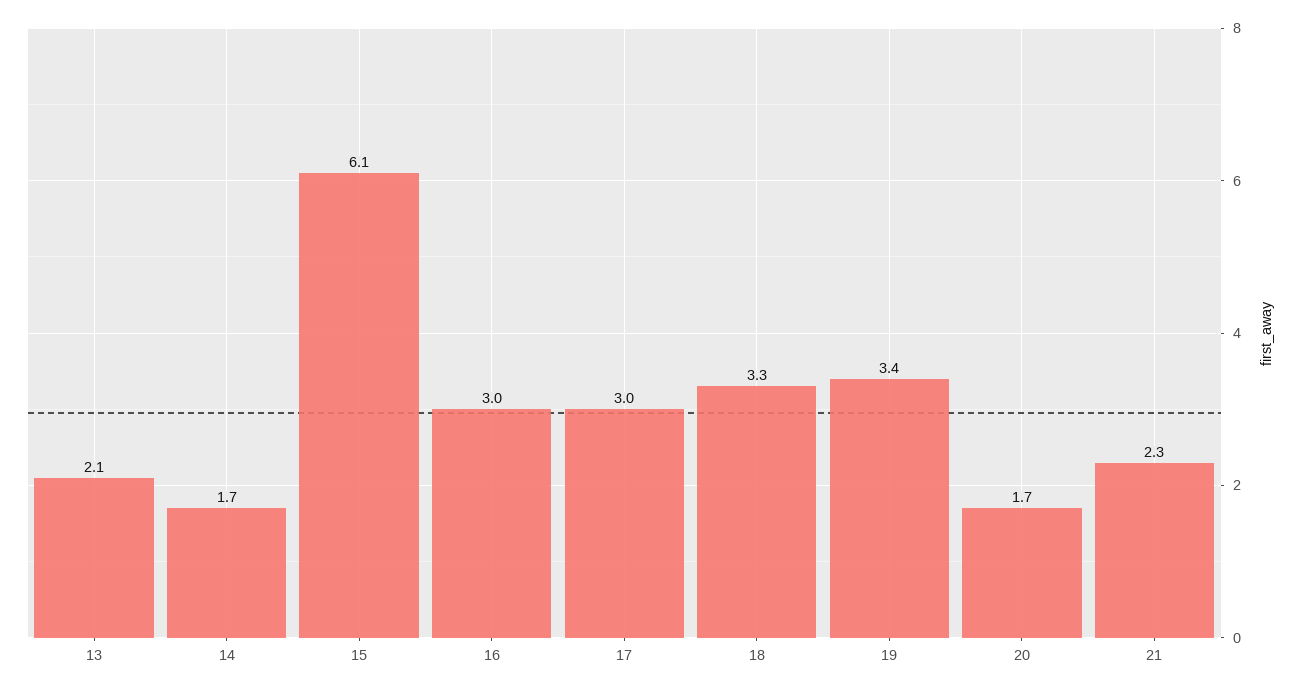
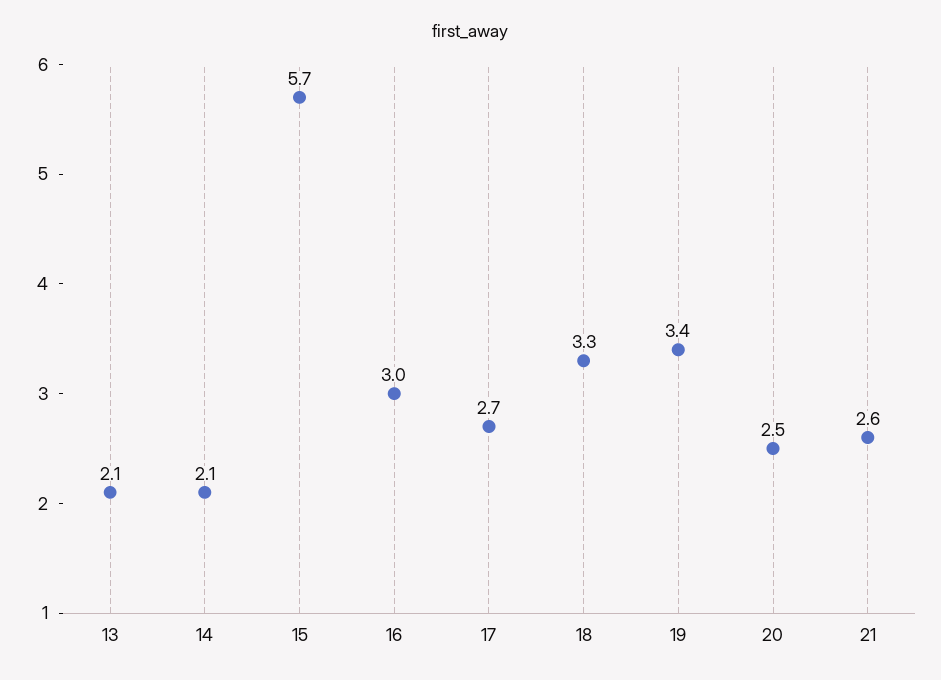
14: 1.7 -> 2.1
15: 6.1 -> 5.7
17: 3 -> 2.7
20: 1.7 -> 2.5
21: 2.3 -> 2.6

